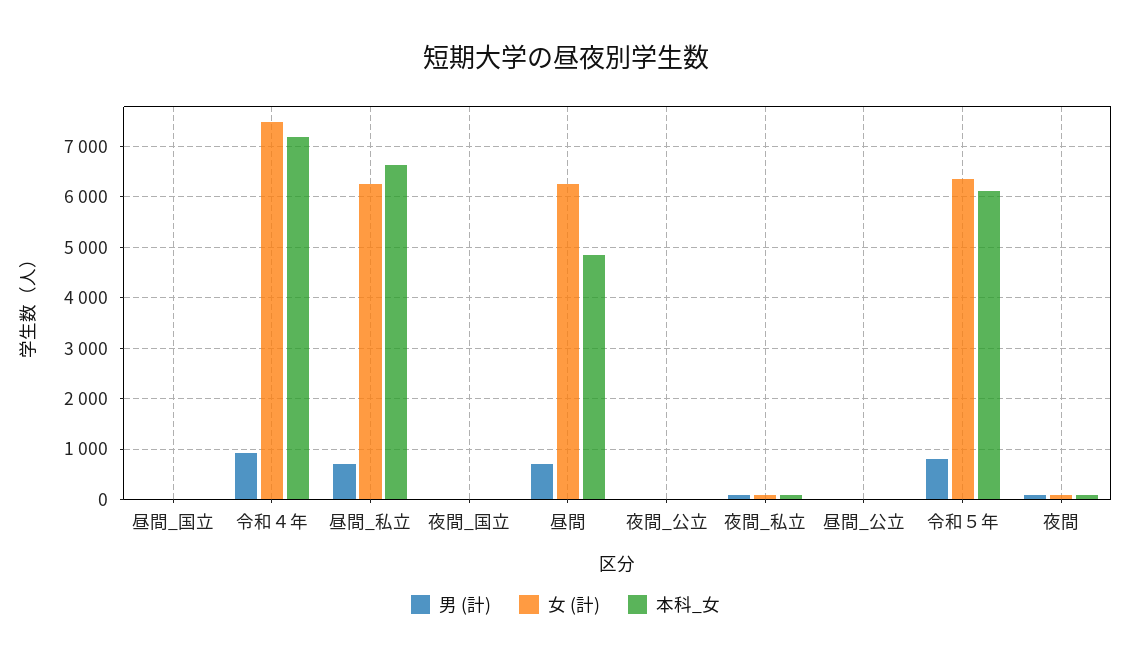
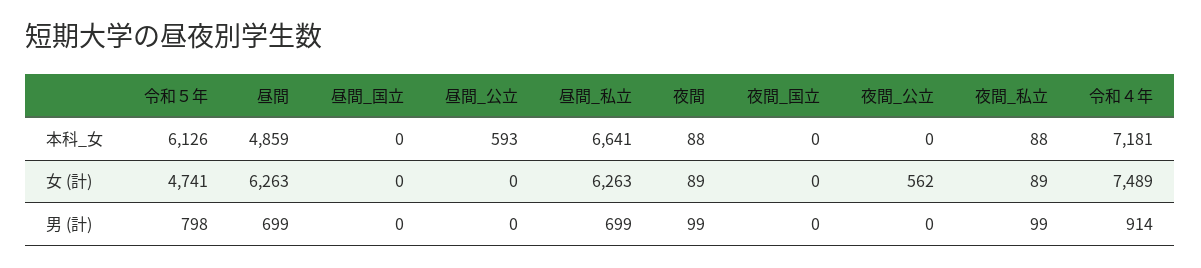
女 (計), 夜間_公立: 0 -> 562
本科_女, 昼間_公立: 0 -> 593
女 (計), 令和５年: 6400 -> 4741

